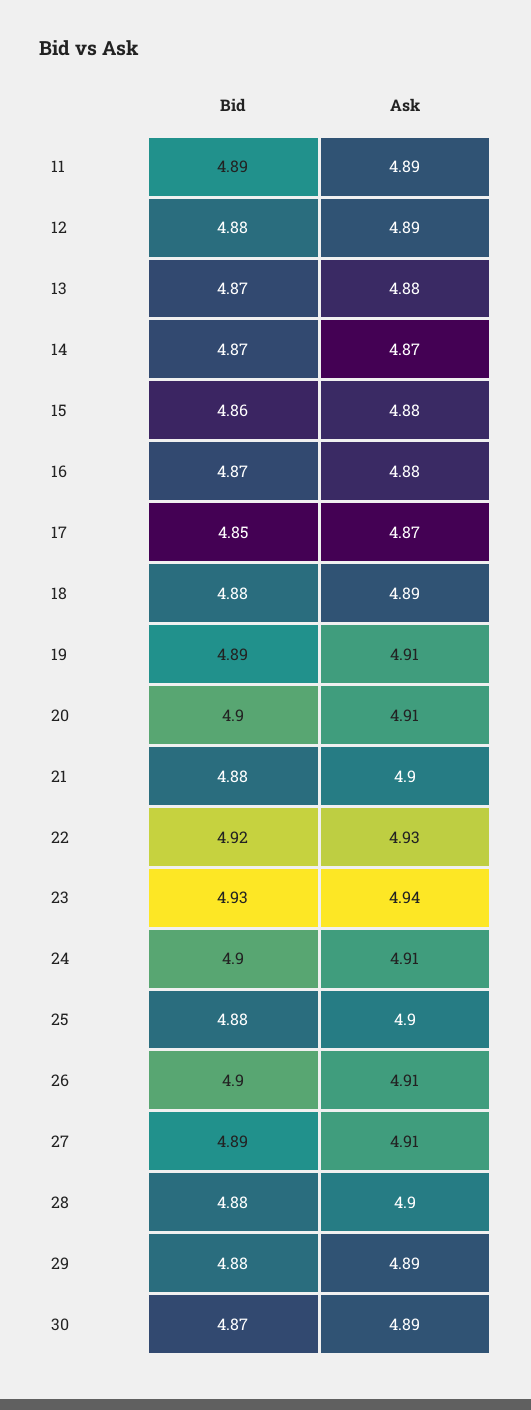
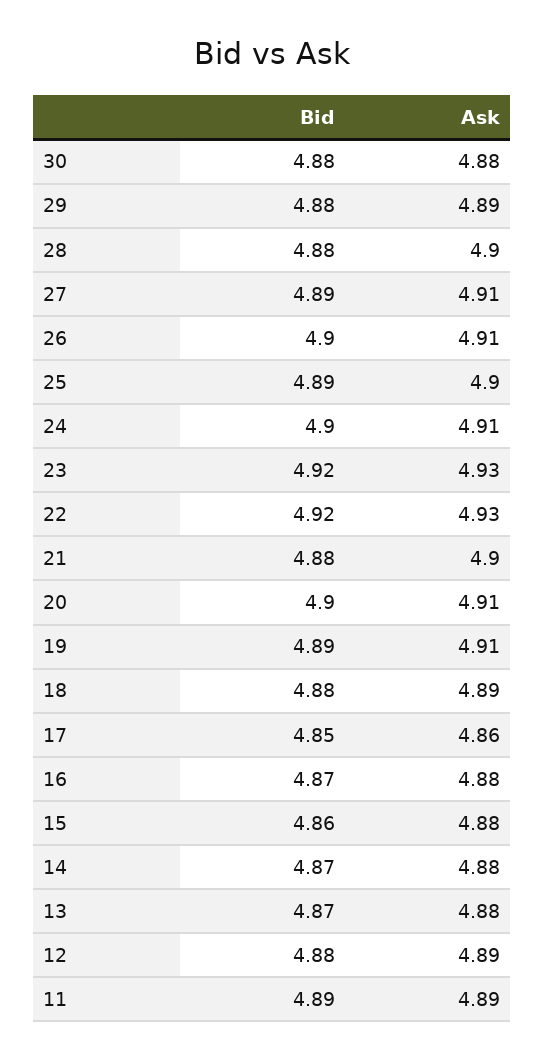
Ask, 14: 4.87 -> 4.88
Ask, 17: 4.87 -> 4.86
Bid, 23: 4.93 -> 4.92
Ask, 23: 4.94 -> 4.93
Bid, 25: 4.88 -> 4.89
Bid, 30: 4.87 -> 4.88
Ask, 30: 4.89 -> 4.88

